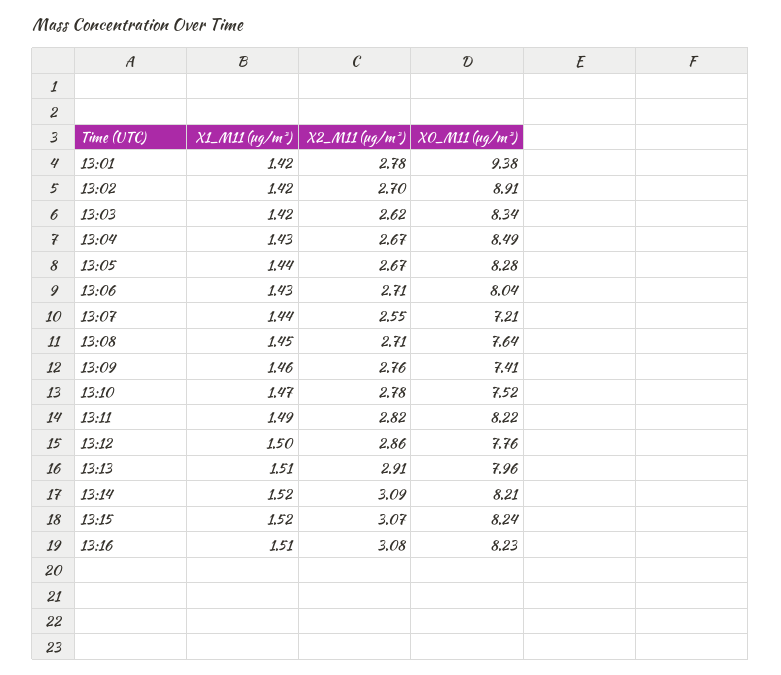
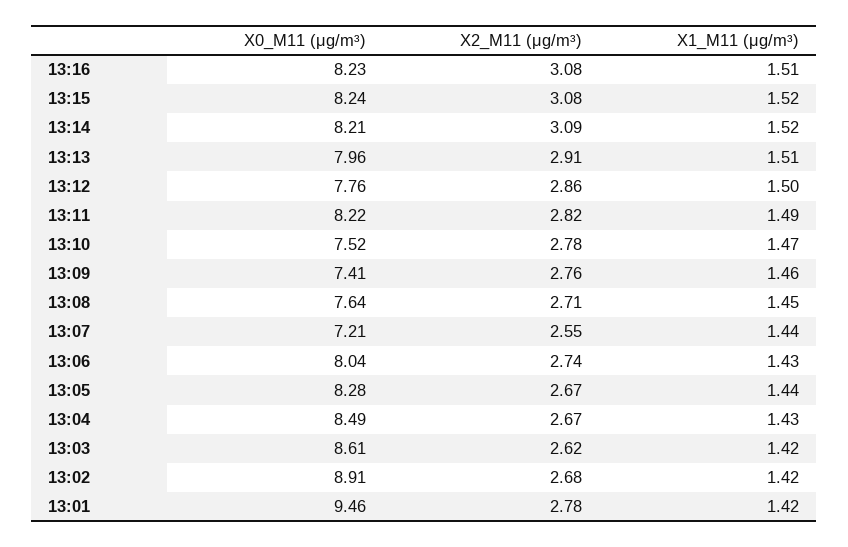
X0_M11 (μg/m³), 13:01: 9.38 -> 9.46
X2_M11 (μg/m³), 13:02: 2.7 -> 2.68
X0_M11 (μg/m³), 13:03: 8.34 -> 8.61
X2_M11 (μg/m³), 13:06: 2.71 -> 2.74
X2_M11 (μg/m³), 13:15: 3.07 -> 3.08

